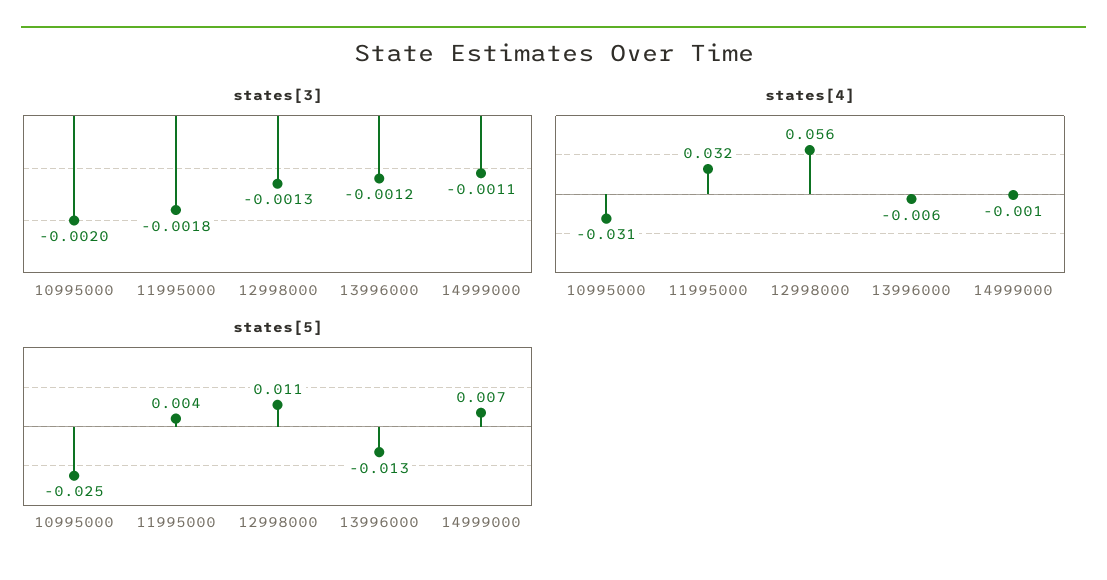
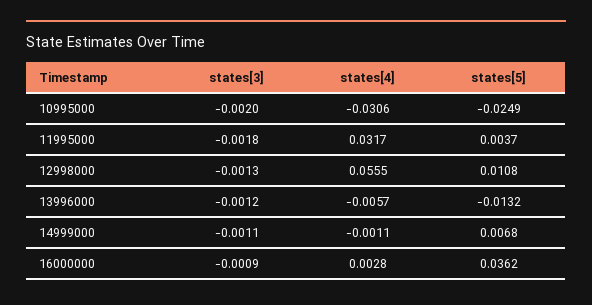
states[3], 16000000: none -> -0.0009
states[4], 16000000: none -> 0.0028
states[5], 16000000: none -> 0.0362

